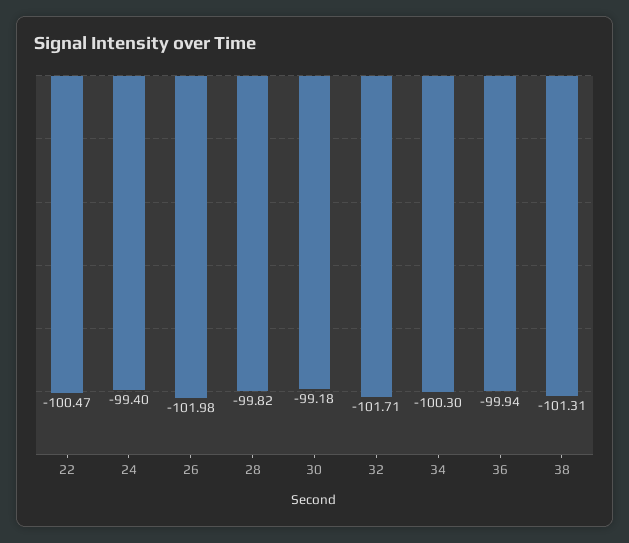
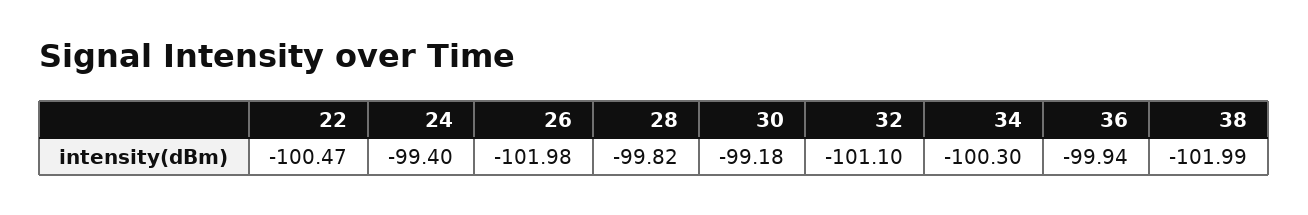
32: -101.71 -> -101.1
38: -101.31 -> -101.99

